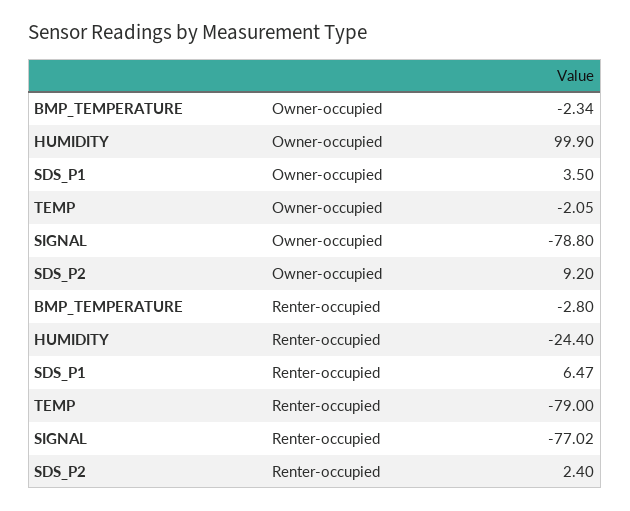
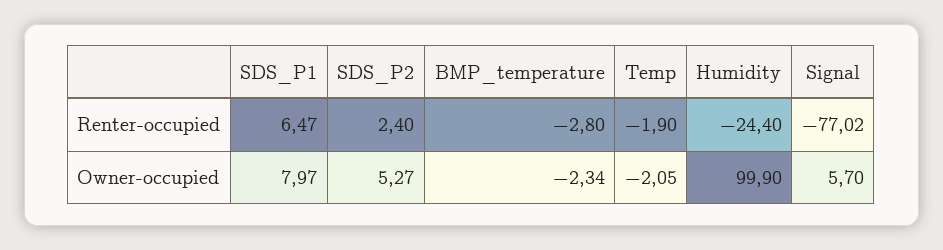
SDS_P1, Owner-occupied: 3.5 -> 7.97
SIGNAL, Owner-occupied: -78.8 -> 5.7
SDS_P2, Owner-occupied: 9.2 -> 5.27
TEMP, Renter-occupied: -79 -> -1.9

